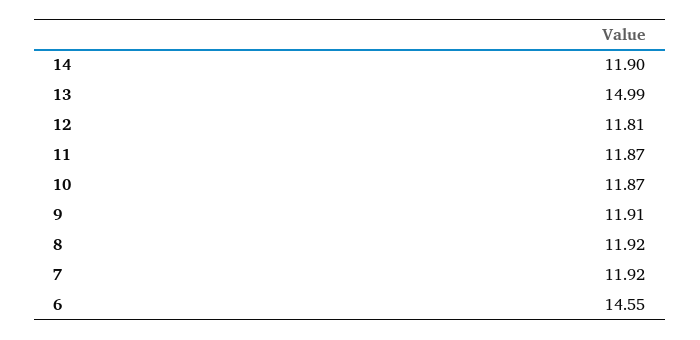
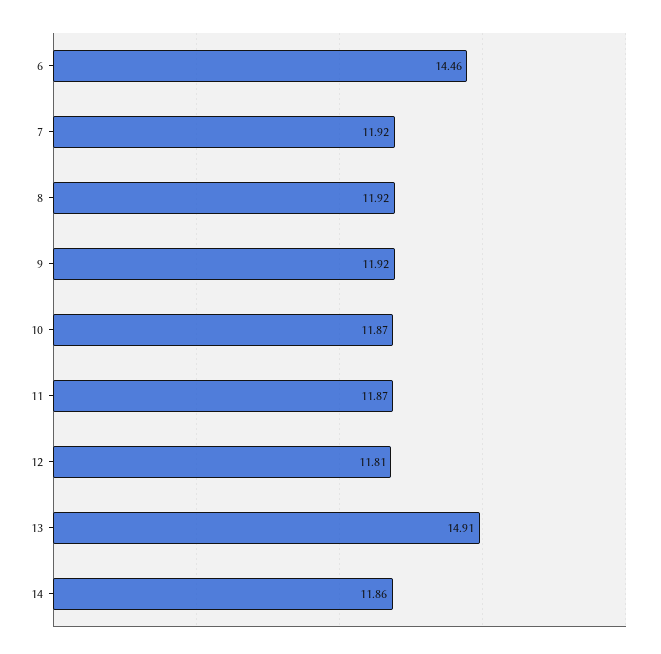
14: 11.9 -> 11.86
13: 14.99 -> 14.91
9: 11.91 -> 11.92
6: 14.55 -> 14.46

